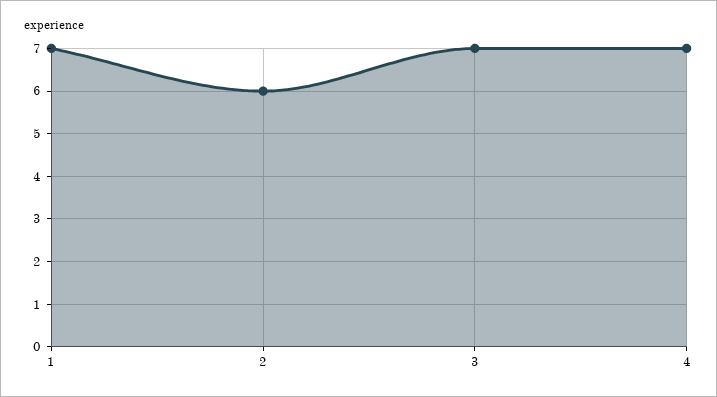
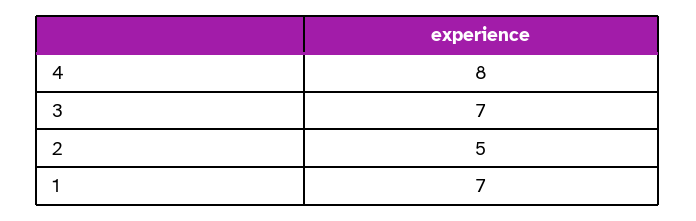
2: 6 -> 5
4: 7 -> 8

